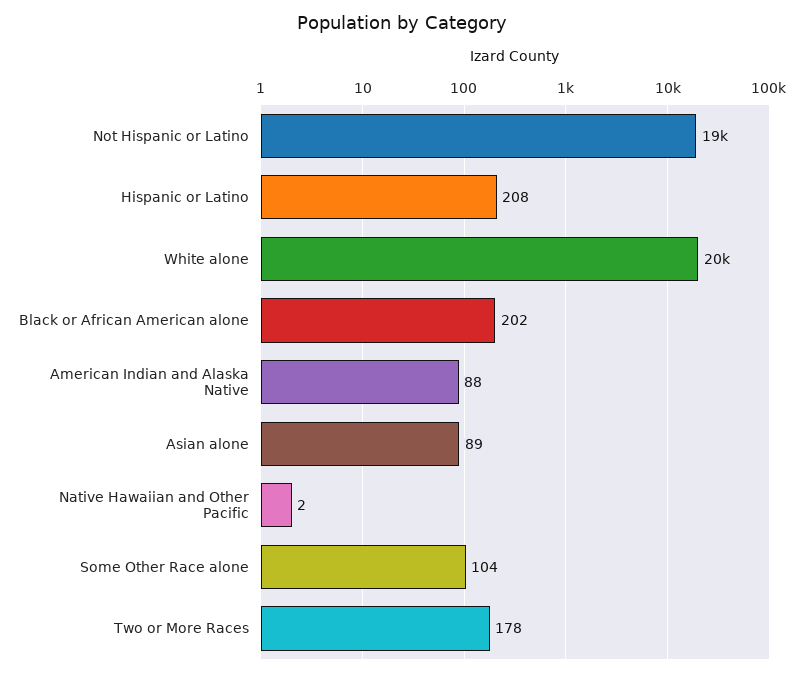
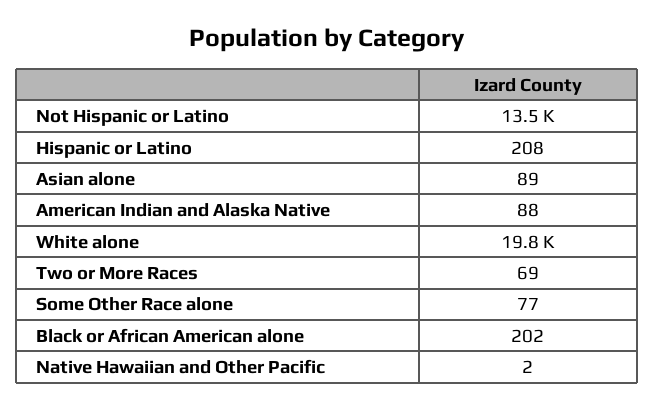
Not Hispanic or Latino: 19000 -> 13500
Some Other Race alone: 104 -> 77
Two or More Races: 178 -> 69

